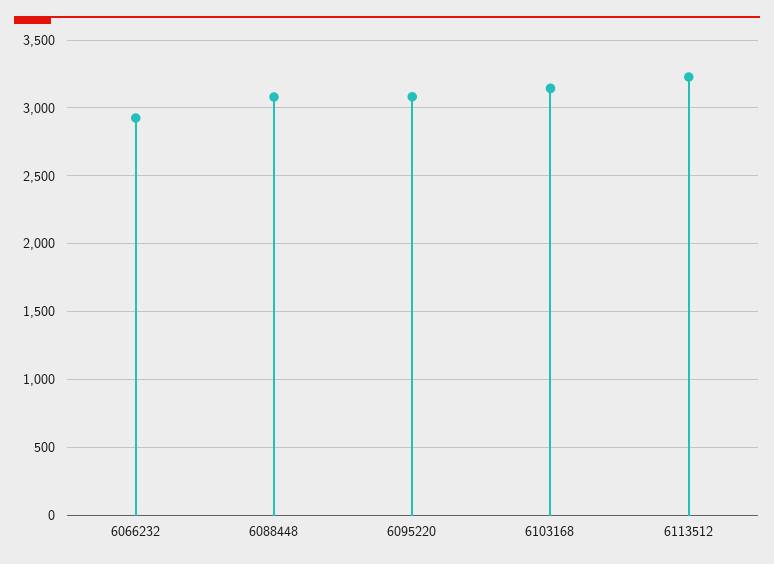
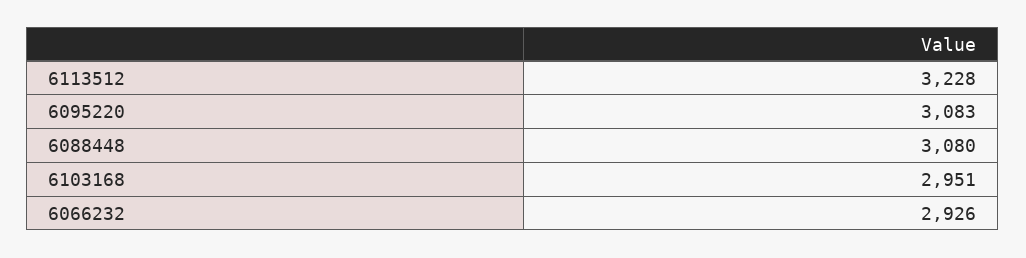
6103168: 3150 -> 2951

